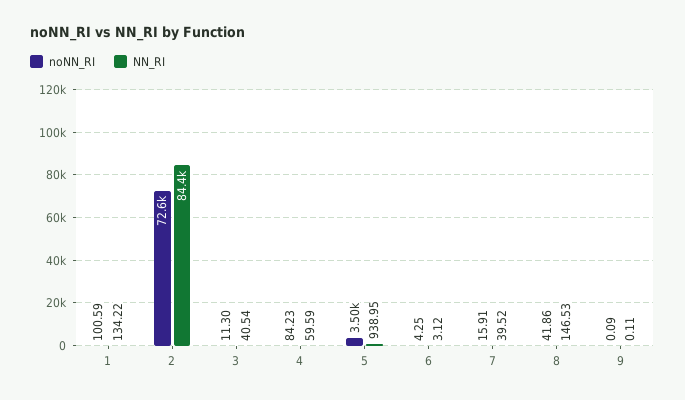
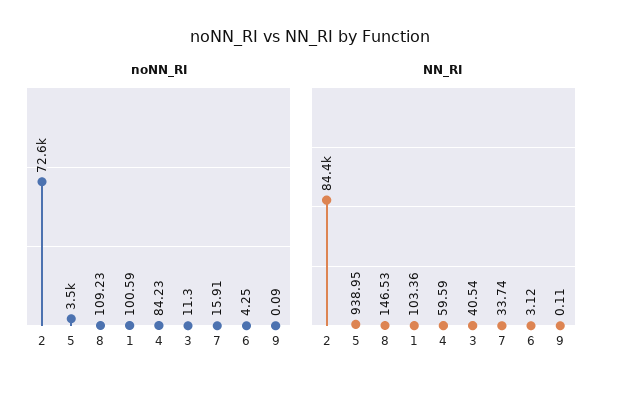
NN_RI, 1: 134.22 -> 103.36
NN_RI, 7: 39.52 -> 33.74
noNN_RI, 8: 41.86 -> 109.23

